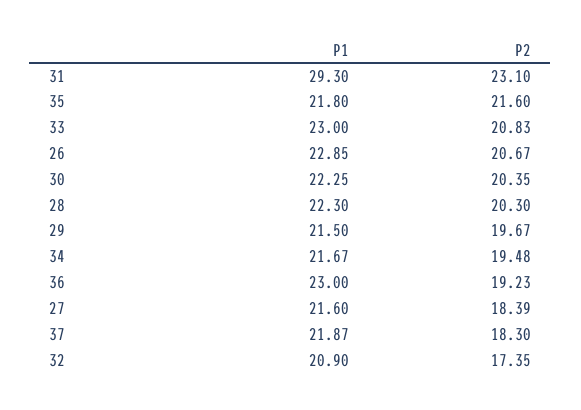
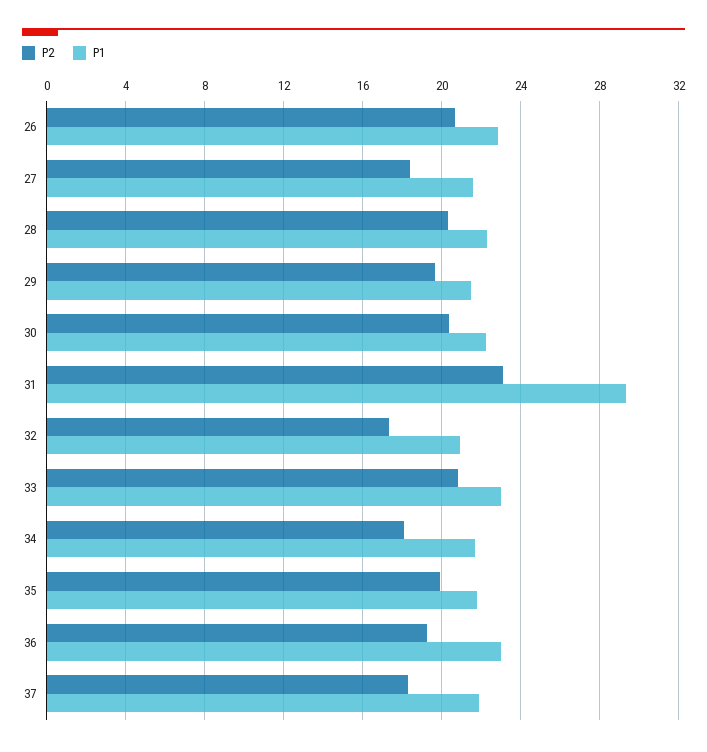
P2, 35: 21.6 -> 20
P2, 34: 19.48 -> 18

